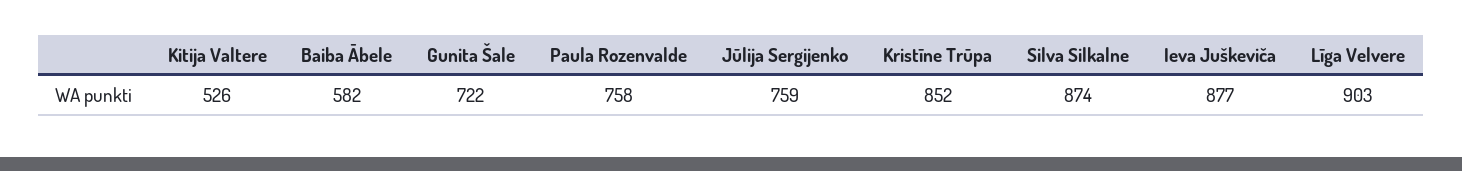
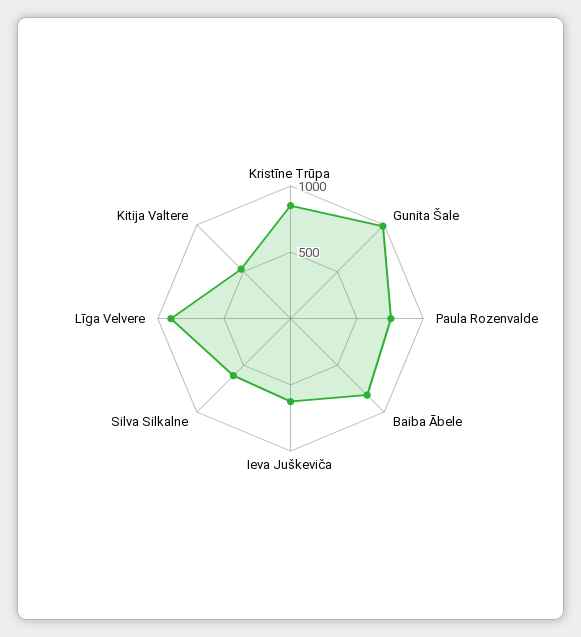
Baiba Ābele: 582 -> 800
Gunita Šale: 722 -> 1000
Jūlija Sergijenko: 759 -> none
Silva Silkalne: 874 -> 600
Ieva Juškeviča: 877 -> 600

